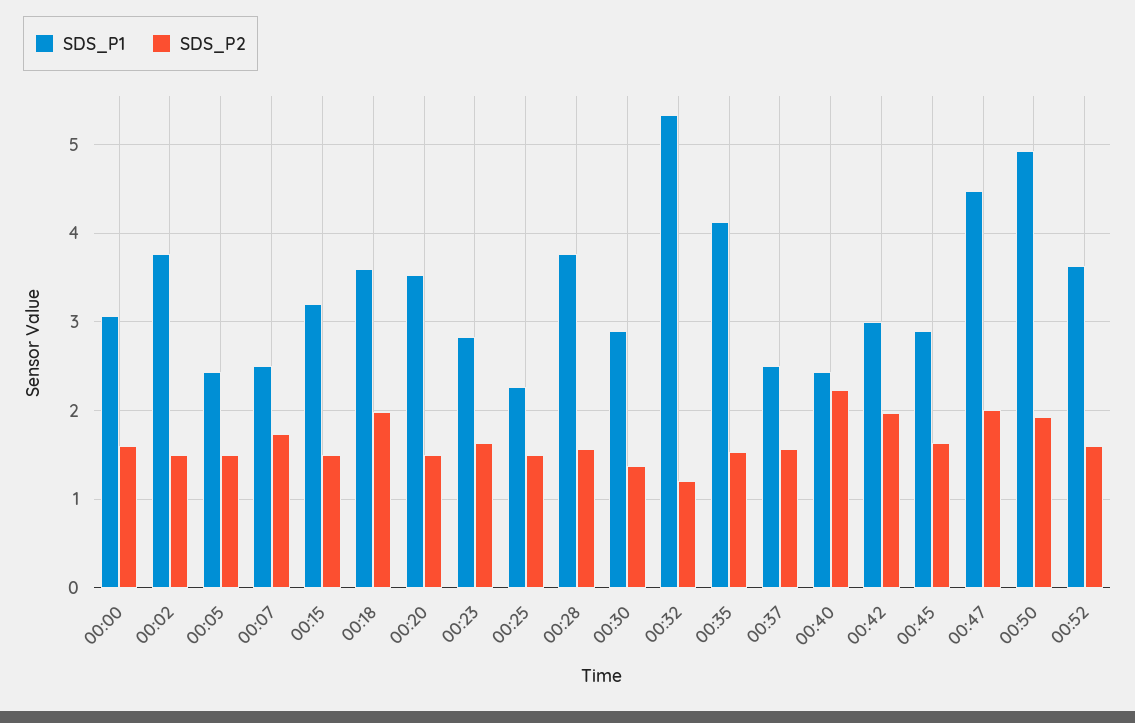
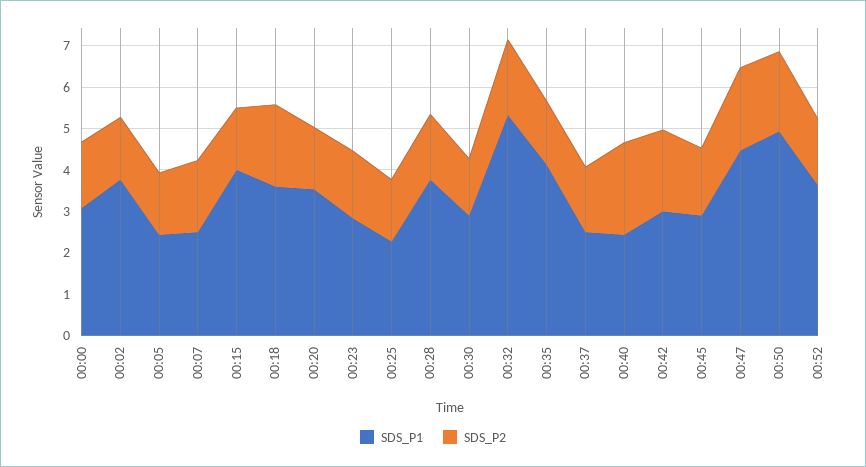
SDS_P1, 00:15: 3.2 -> 4
SDS_P2, 00:32: 1.2 -> 1.8

